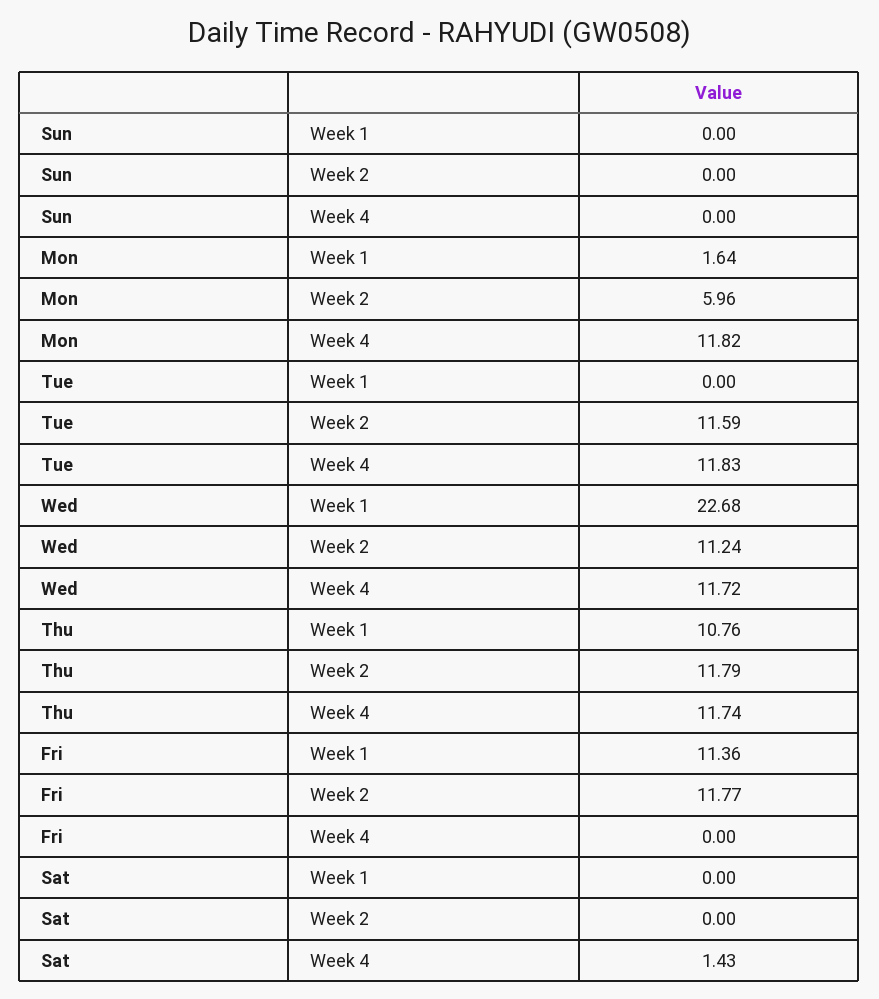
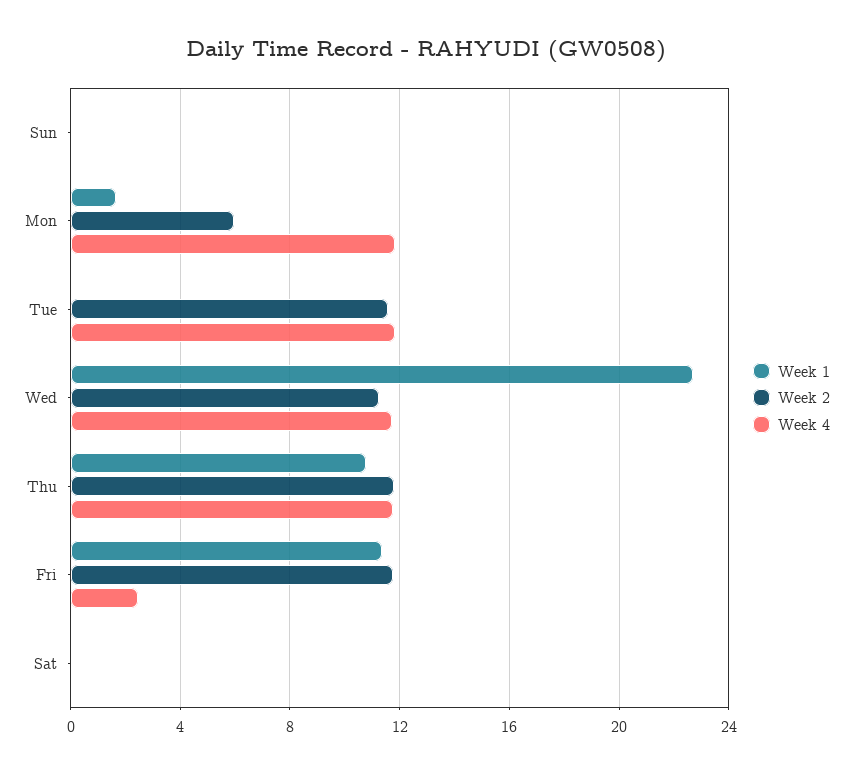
Week 4, Fri: 0 -> 2.5
Week 4, Sat: 1.43 -> 0

